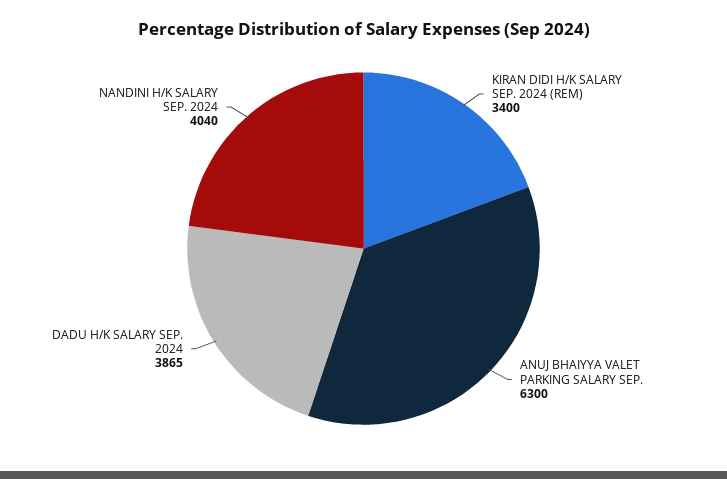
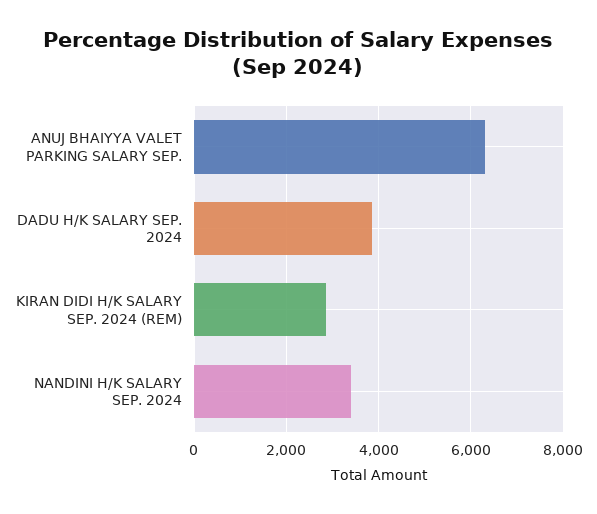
KIRAN DIDI H/K SALARY SEP. 2024 (REM): 3400 -> 2800
NANDINI H/K SALARY SEP. 2024: 4040 -> 3400

